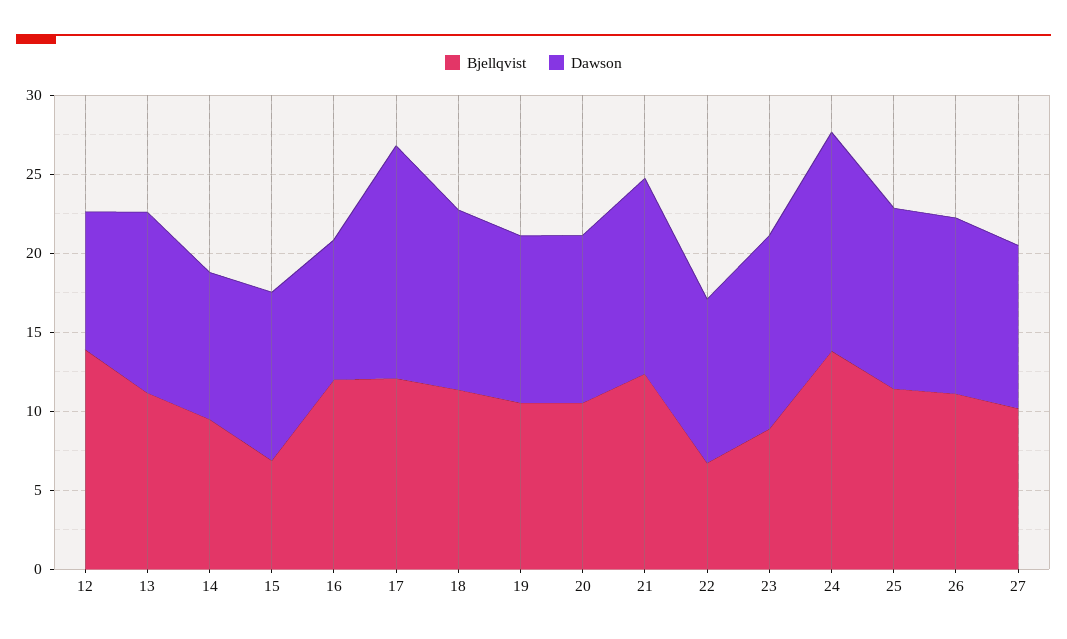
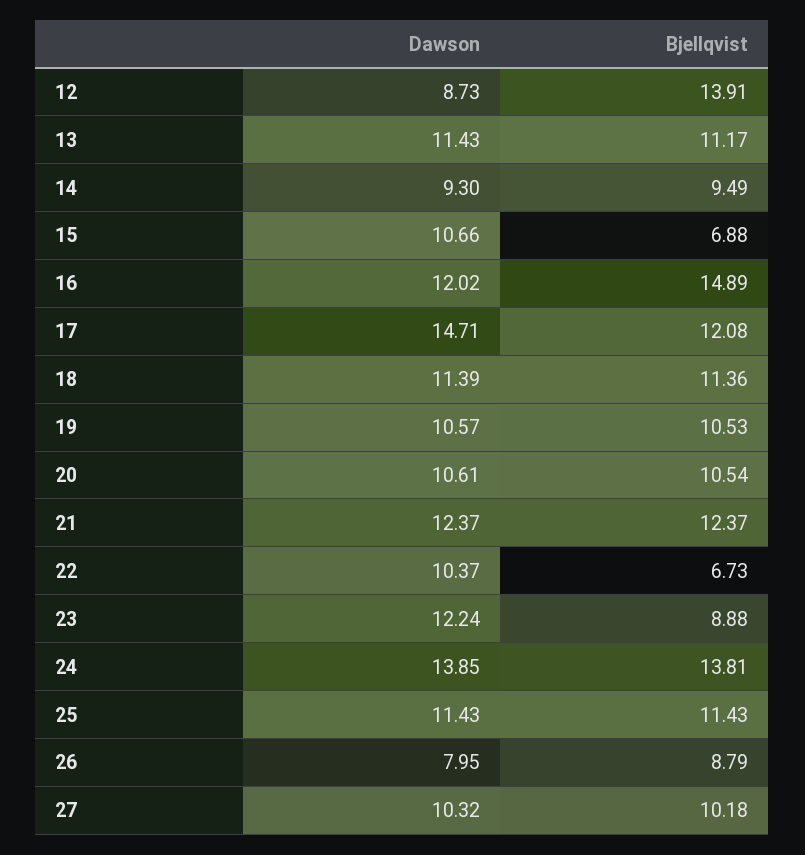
Bjellqvist, 16: 12 -> 14.89
Dawson, 16: 9 -> 12.02
Bjellqvist, 26: 11 -> 8.79
Dawson, 26: 11 -> 7.95

